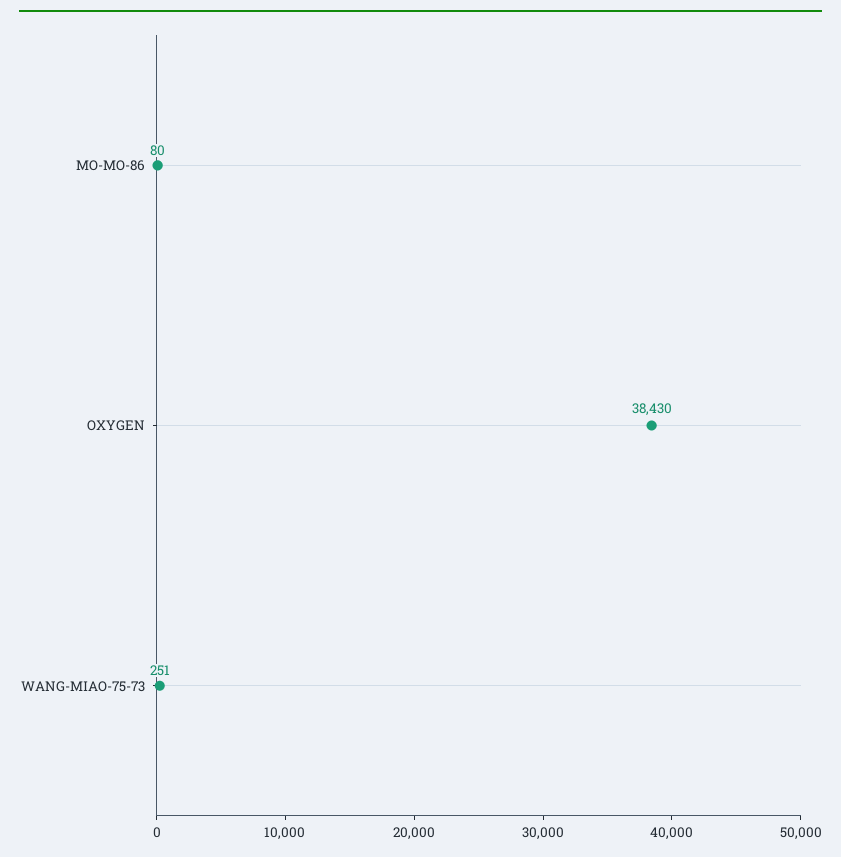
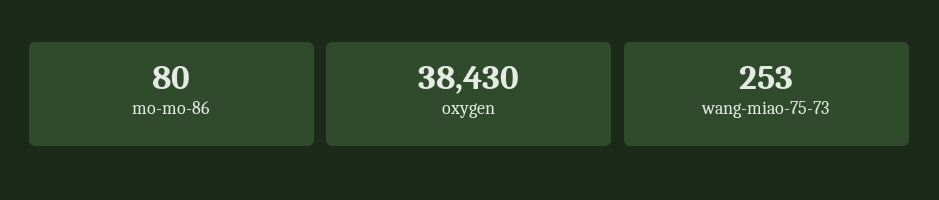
WANG-MIAO-75-73: 251 -> 253

